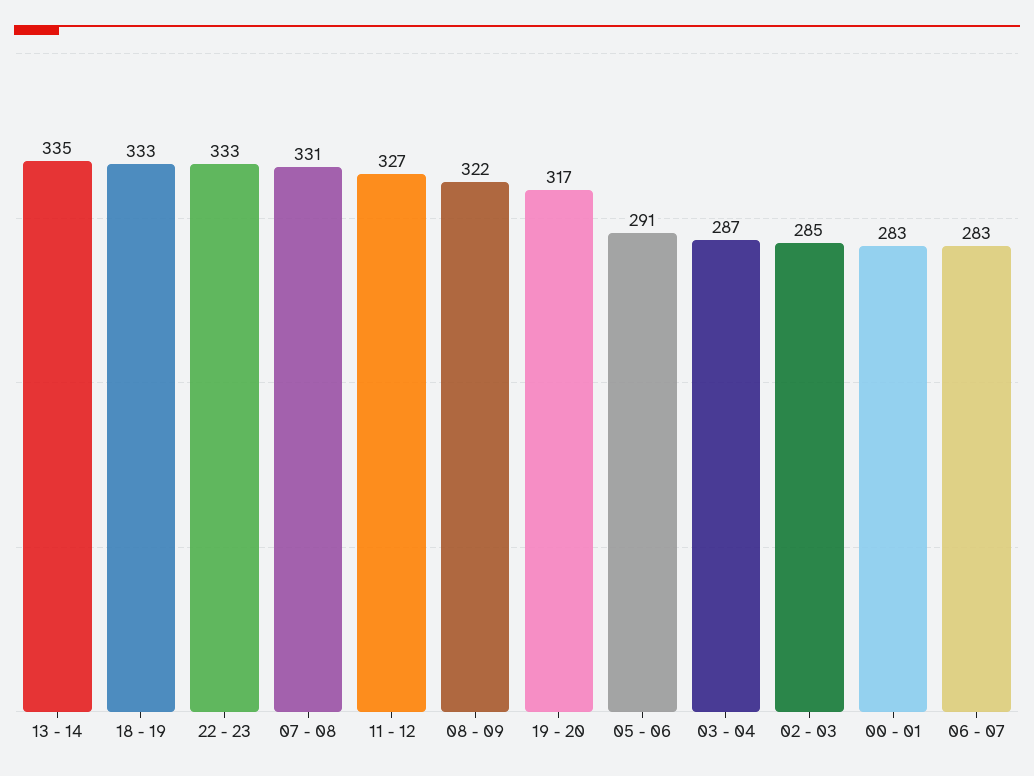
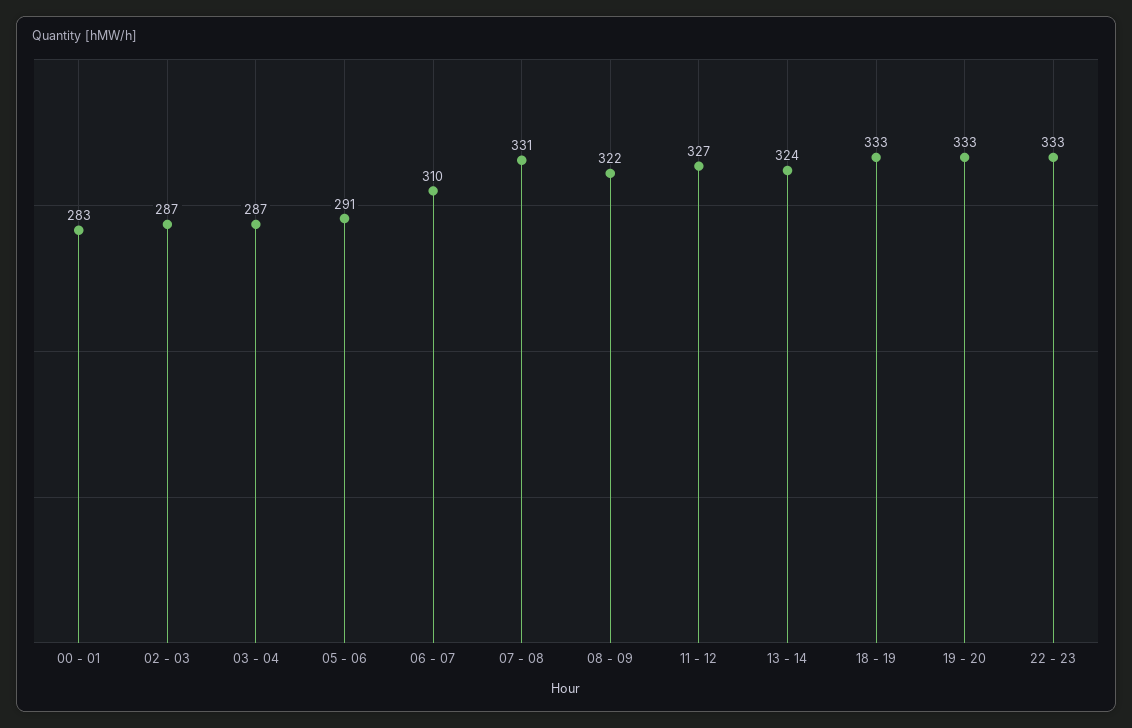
13 - 14: 335 -> 324
19 - 20: 317 -> 333
02 - 03: 285 -> 287
06 - 07: 283 -> 310

